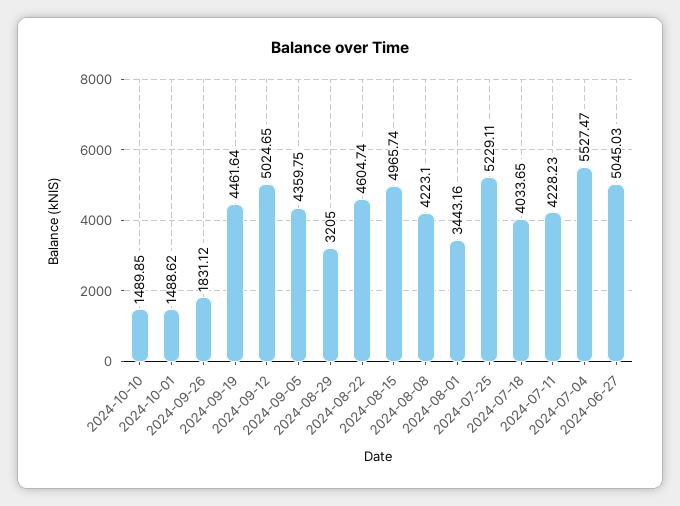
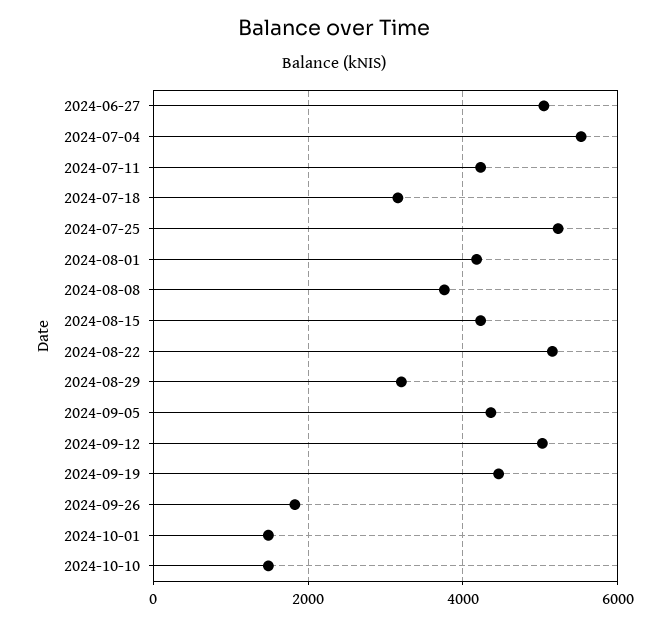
2024-08-22: 4604.74 -> 5200
2024-08-15: 4965.74 -> 4200
2024-08-08: 4223.1 -> 3800
2024-08-01: 3443.16 -> 4200
2024-07-18: 4033.65 -> 3200

